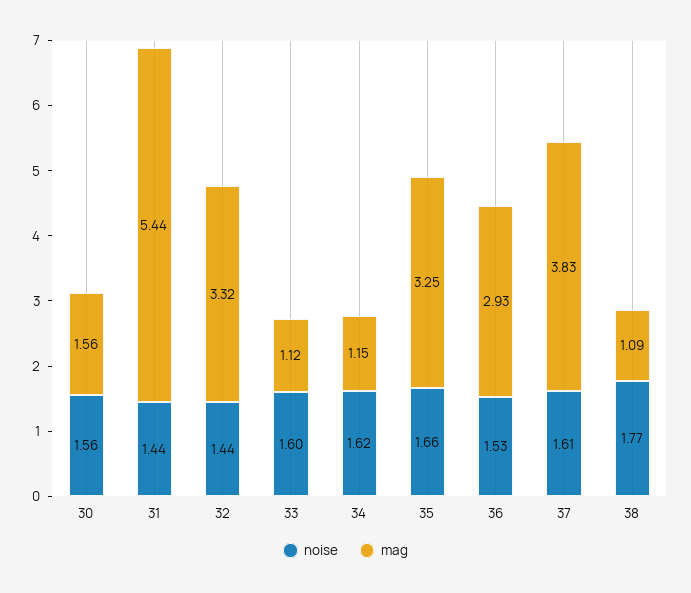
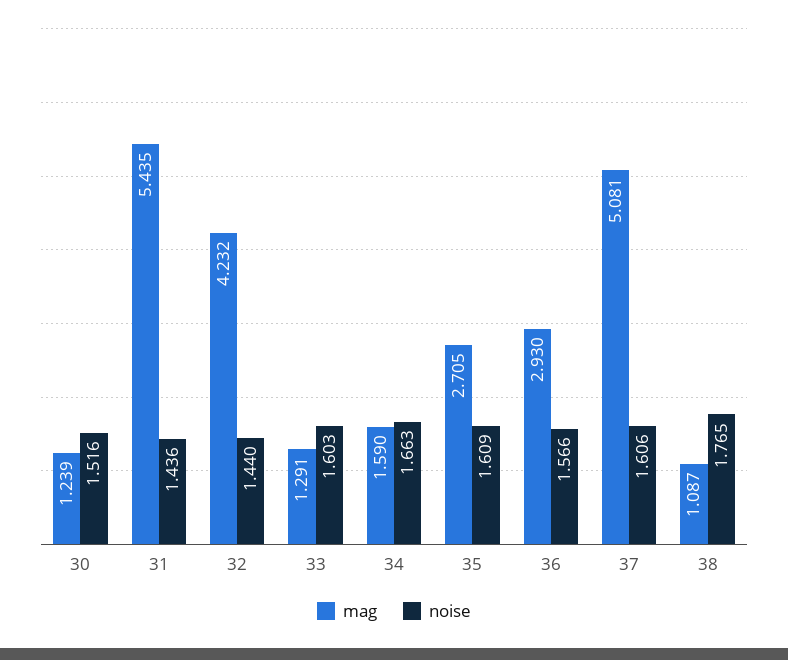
noise, 30: 1.56 -> 1.516
mag, 30: 1.56 -> 1.239
mag, 32: 3.32 -> 4.232
mag, 33: 1.12 -> 1.291
noise, 34: 1.62 -> 1.663
mag, 34: 1.15 -> 1.59
noise, 35: 1.66 -> 1.609
mag, 35: 3.25 -> 2.705
noise, 36: 1.53 -> 1.566
mag, 37: 3.83 -> 5.081

